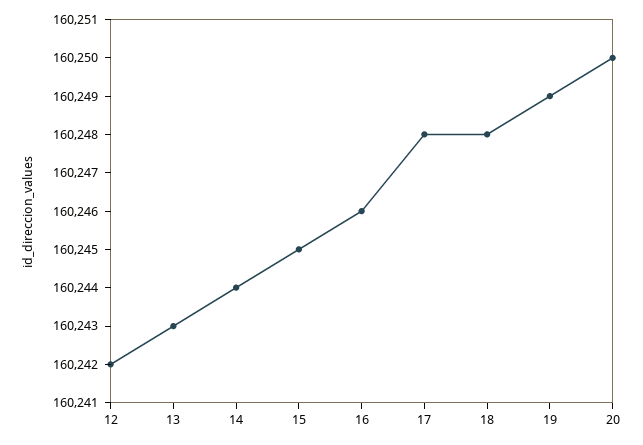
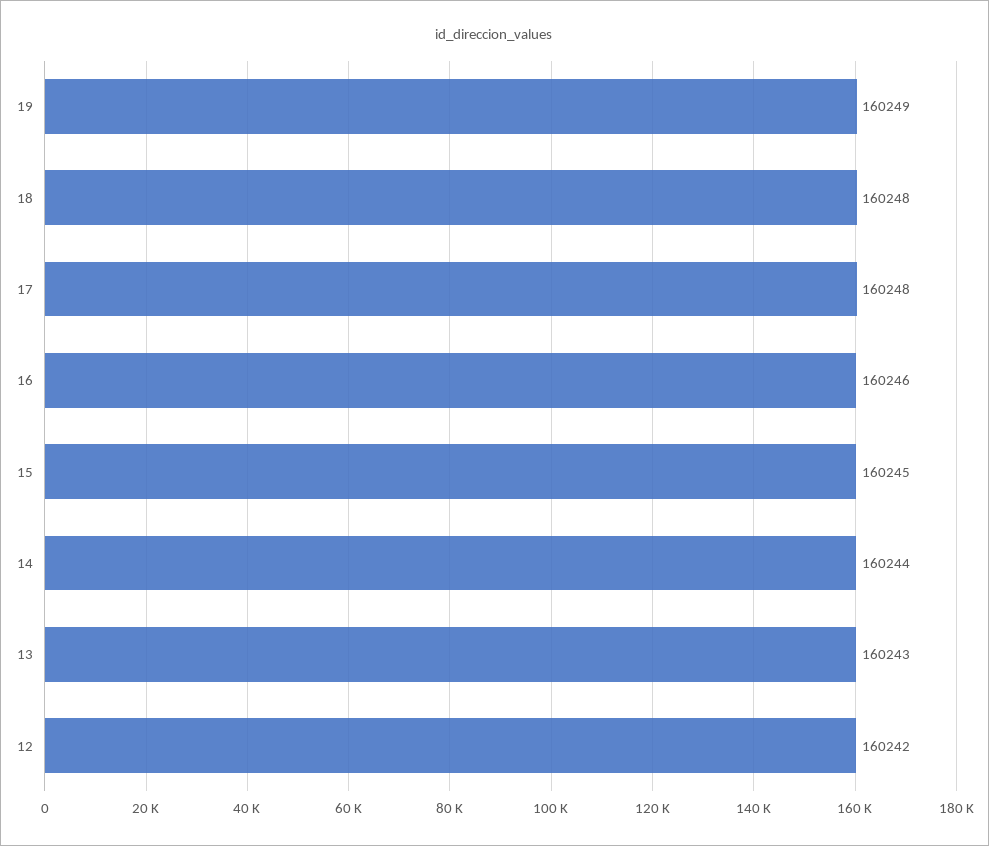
20: 160250 -> none

